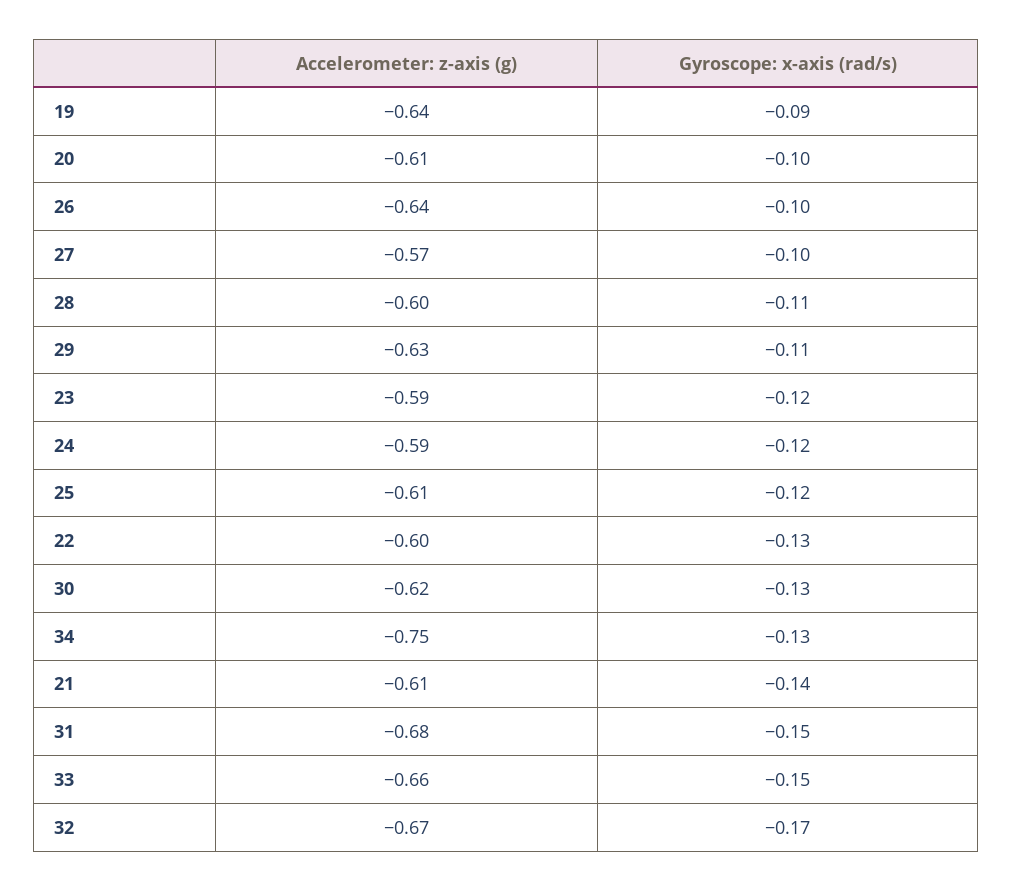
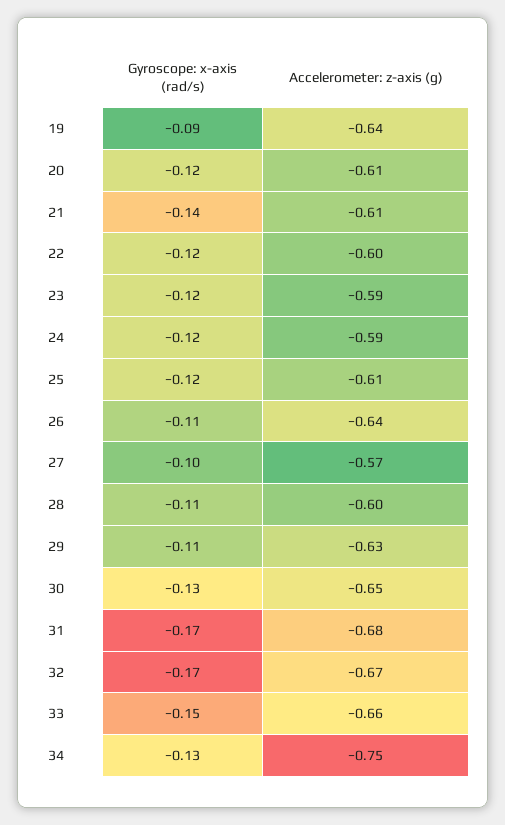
Gyroscope: x-axis (rad/s), 20: -0.1 -> -0.12
Gyroscope: x-axis (rad/s), 26: -0.1 -> -0.11
Gyroscope: x-axis (rad/s), 22: -0.13 -> -0.12
Accelerometer: z-axis (g), 30: -0.62 -> -0.65
Gyroscope: x-axis (rad/s), 31: -0.15 -> -0.17

